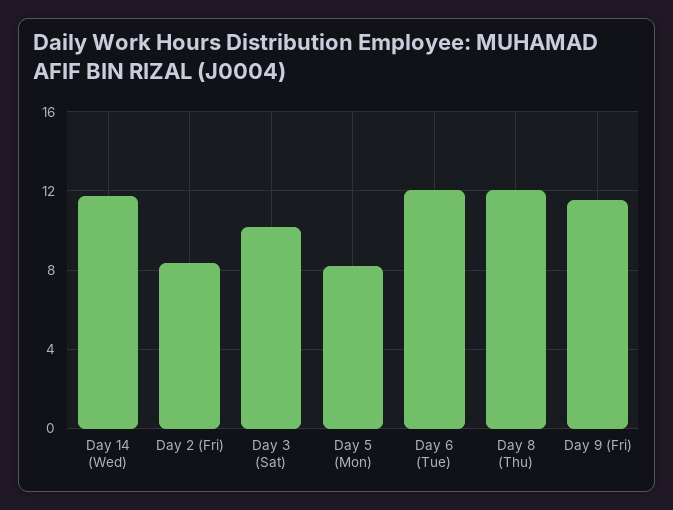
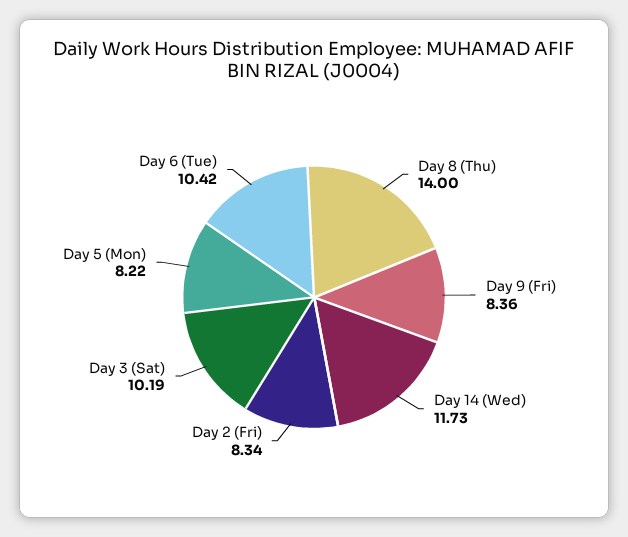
Day 6 (Tue): 12 -> 10.42
Day 8 (Thu): 12 -> 14
Day 9 (Fri): 11.5 -> 8.36

